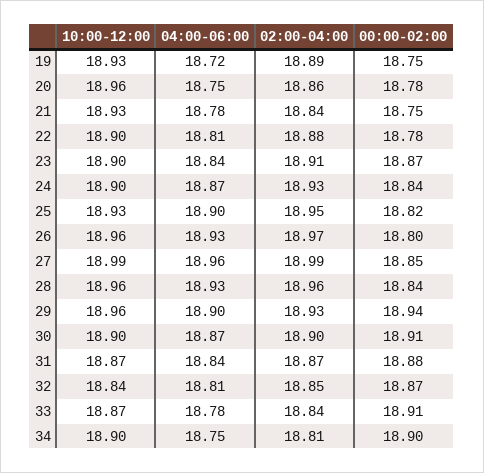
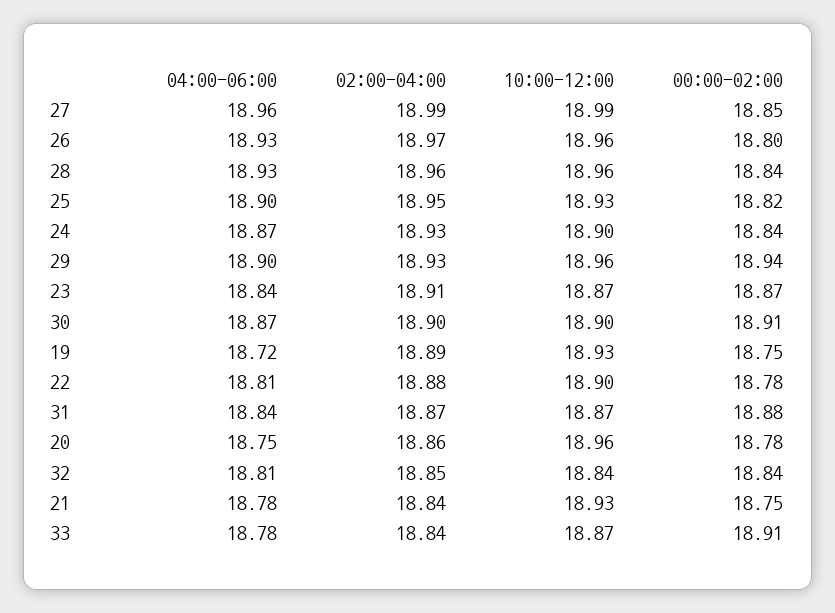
10:00-12:00, 23: 18.9 -> 18.87
00:00-02:00, 32: 18.87 -> 18.84
10:00-12:00, 34: 18.9 -> none
04:00-06:00, 34: 18.75 -> none
02:00-04:00, 34: 18.81 -> none
00:00-02:00, 34: 18.9 -> none

